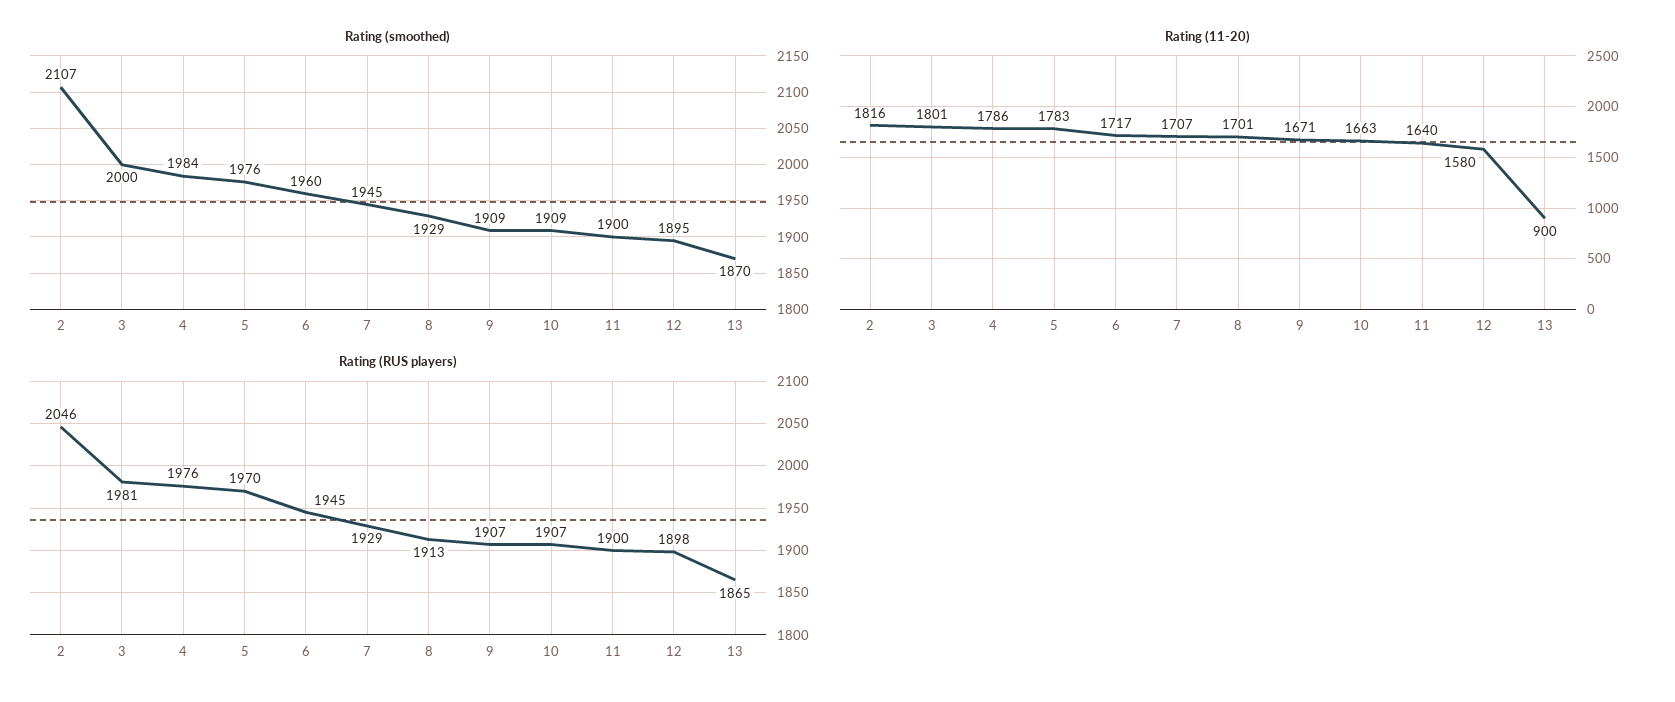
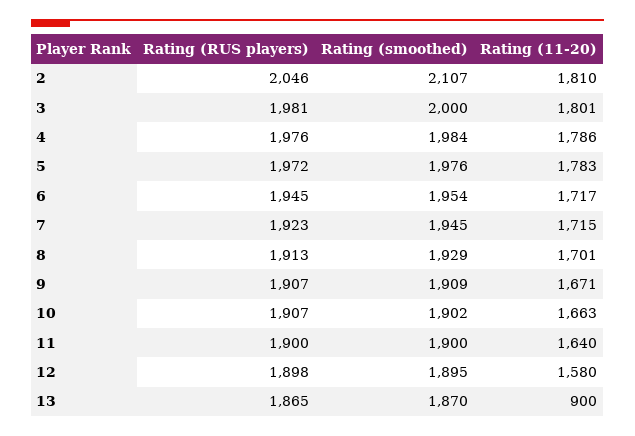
Rating (smoothed), 6: 1960 -> 1954
Rating (smoothed), 10: 1909 -> 1902
Rating (11-20), 2: 1816 -> 1810
Rating (11-20), 7: 1707 -> 1715
Rating (RUS players), 5: 1970 -> 1972
Rating (RUS players), 7: 1929 -> 1923

